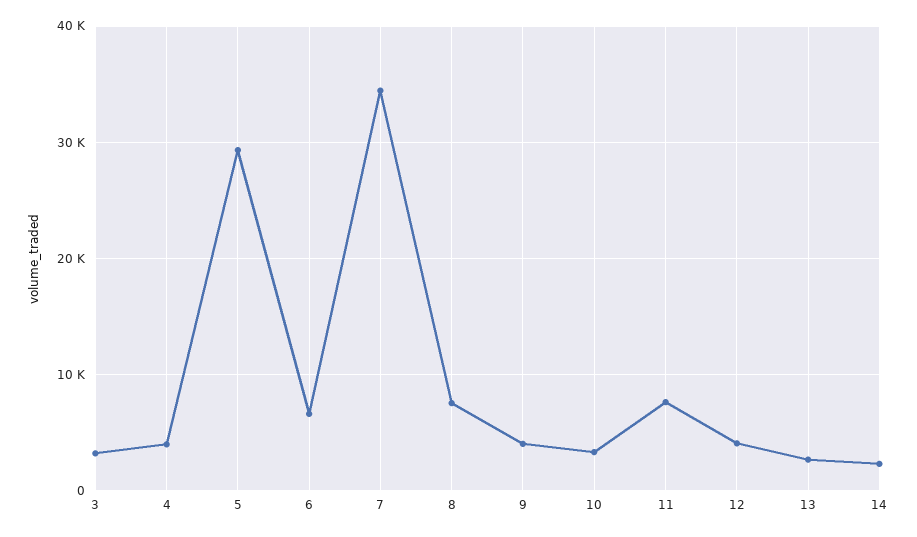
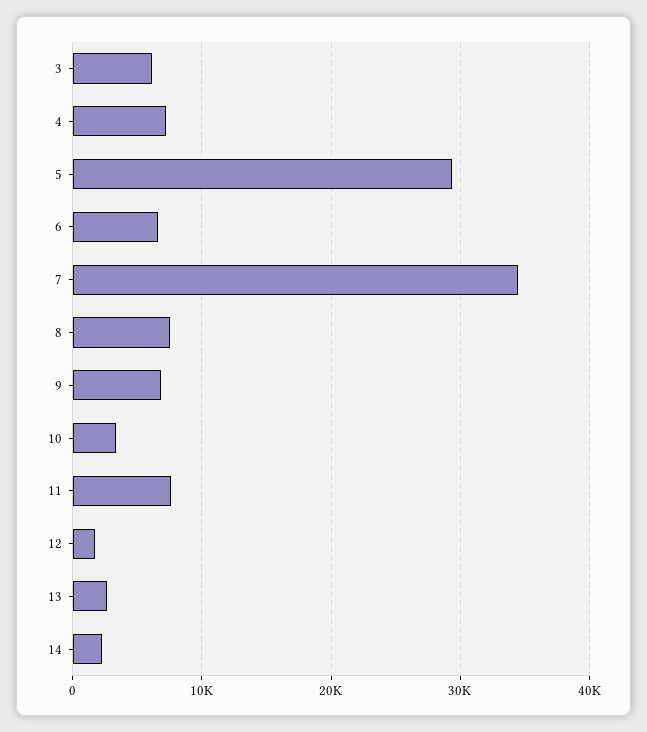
3: 3000 -> 6000
4: 4000 -> 7000
9: 4000 -> 7000
12: 4000 -> 2000

